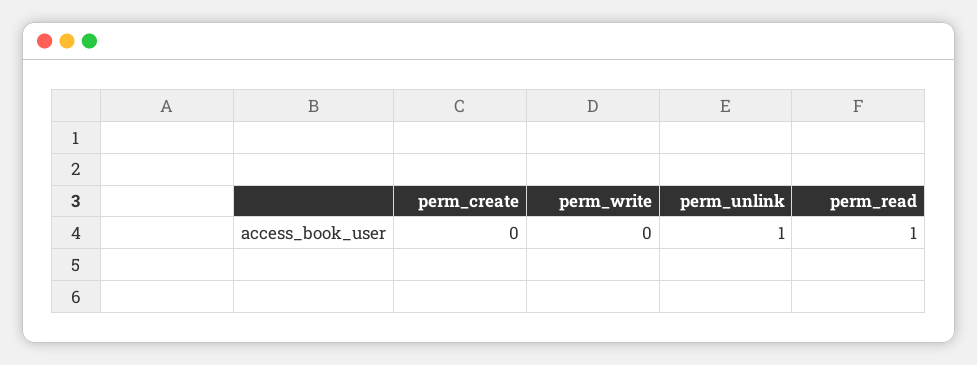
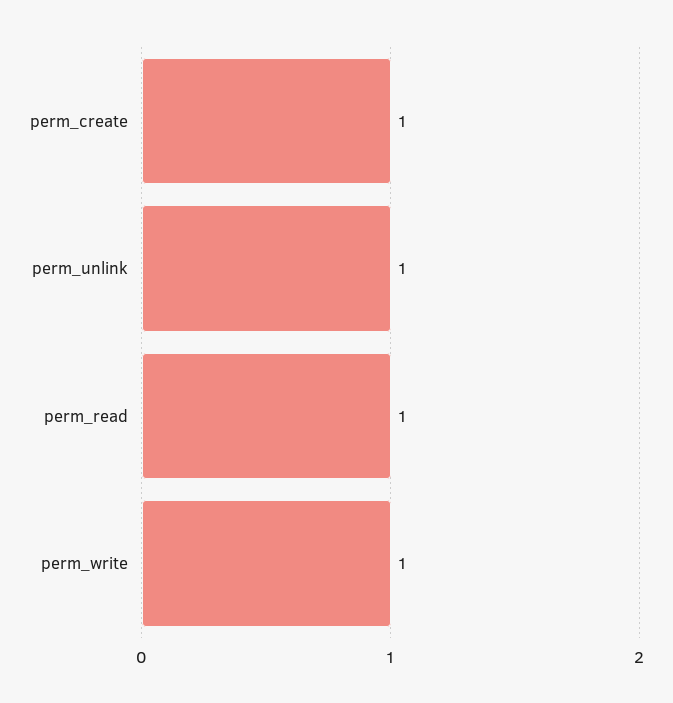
perm_create: 0 -> 1
perm_write: 0 -> 1

